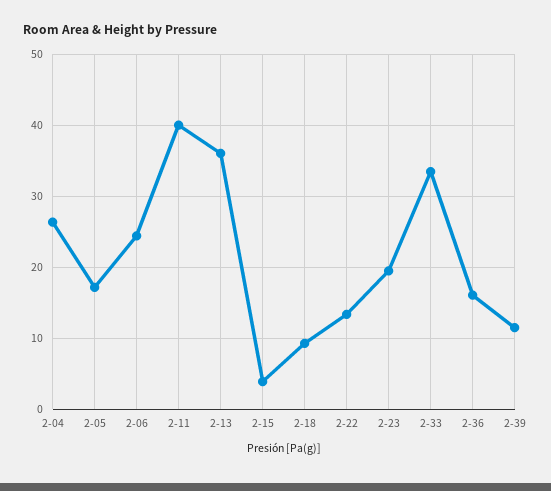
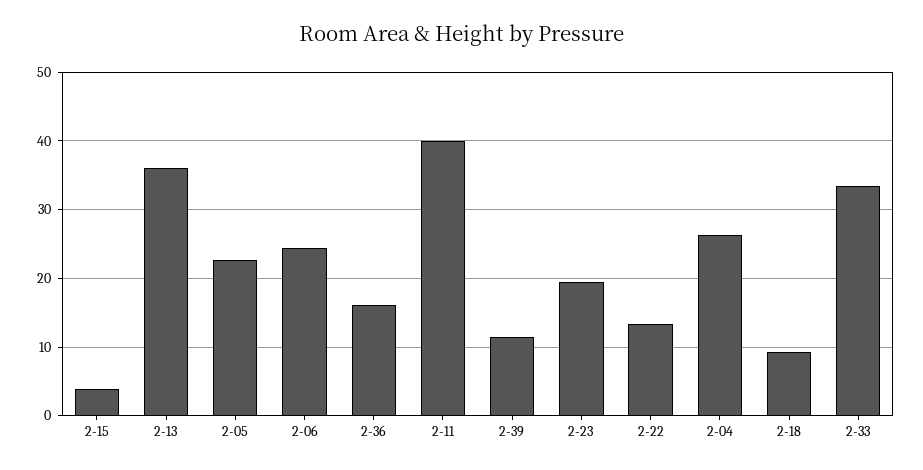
2-05: 17 -> 23

